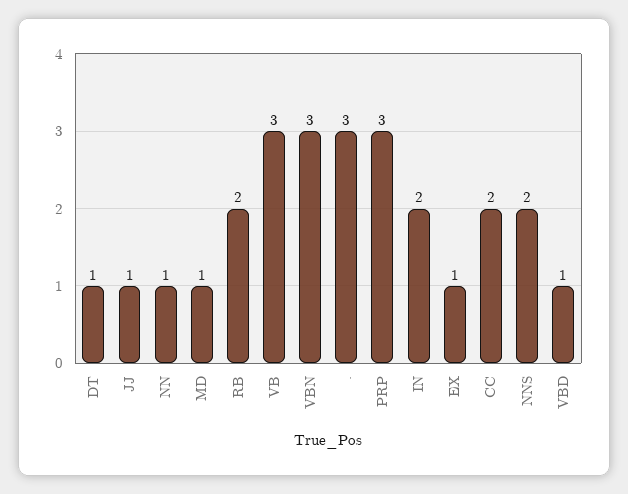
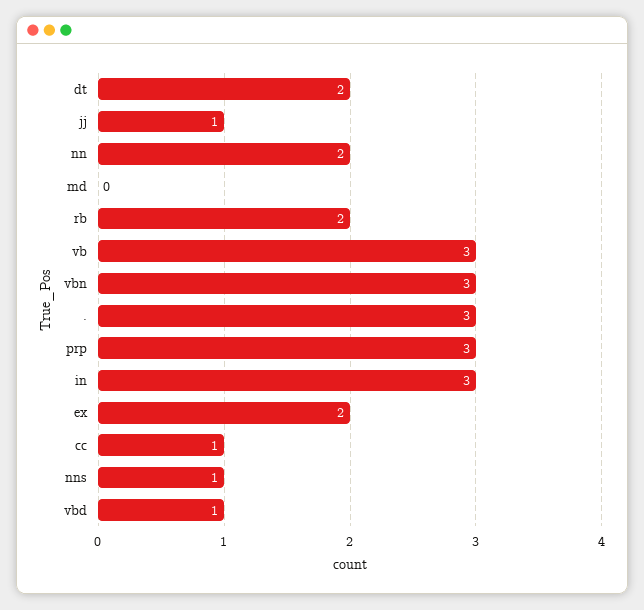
DT: 1 -> 2
NN: 1 -> 2
MD: 1 -> 0
IN: 2 -> 3
EX: 1 -> 2
CC: 2 -> 1
NNS: 2 -> 1

